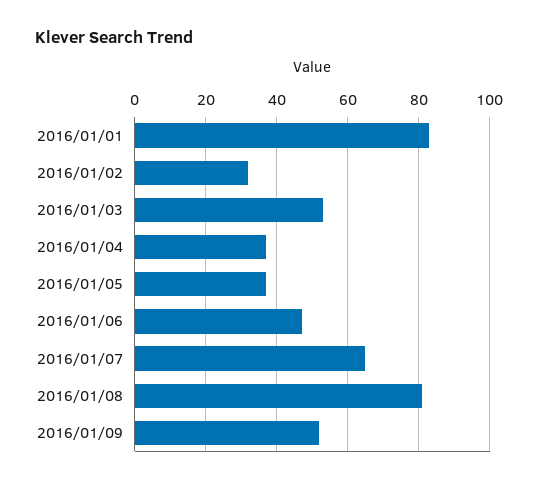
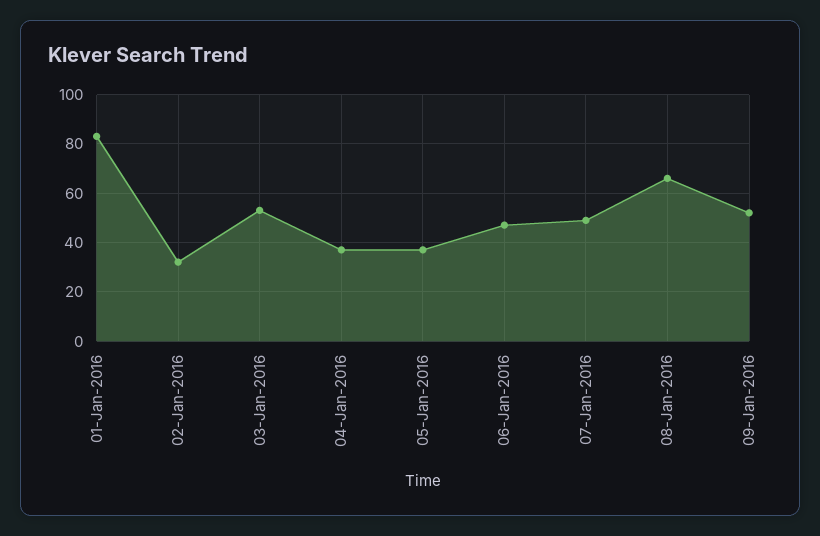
2016/01/07: 65 -> 50
2016/01/08: 80 -> 65

